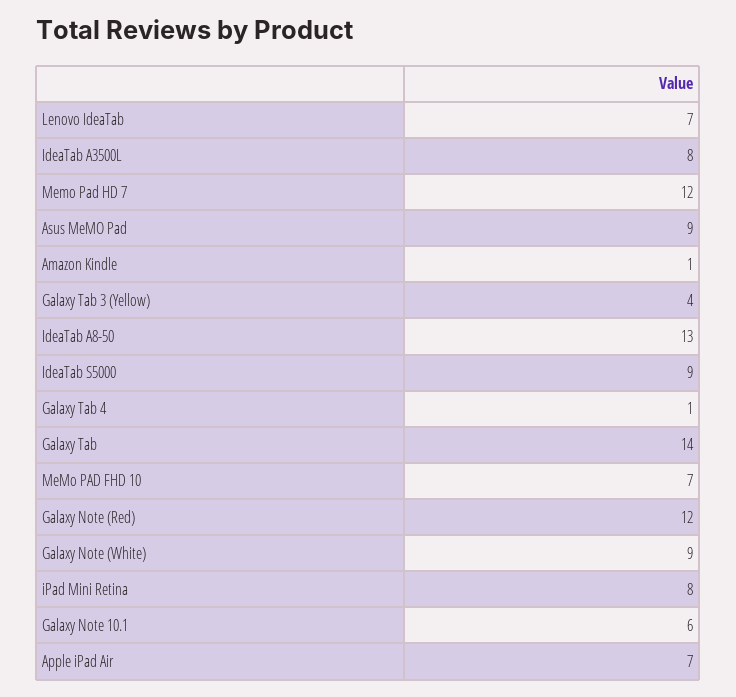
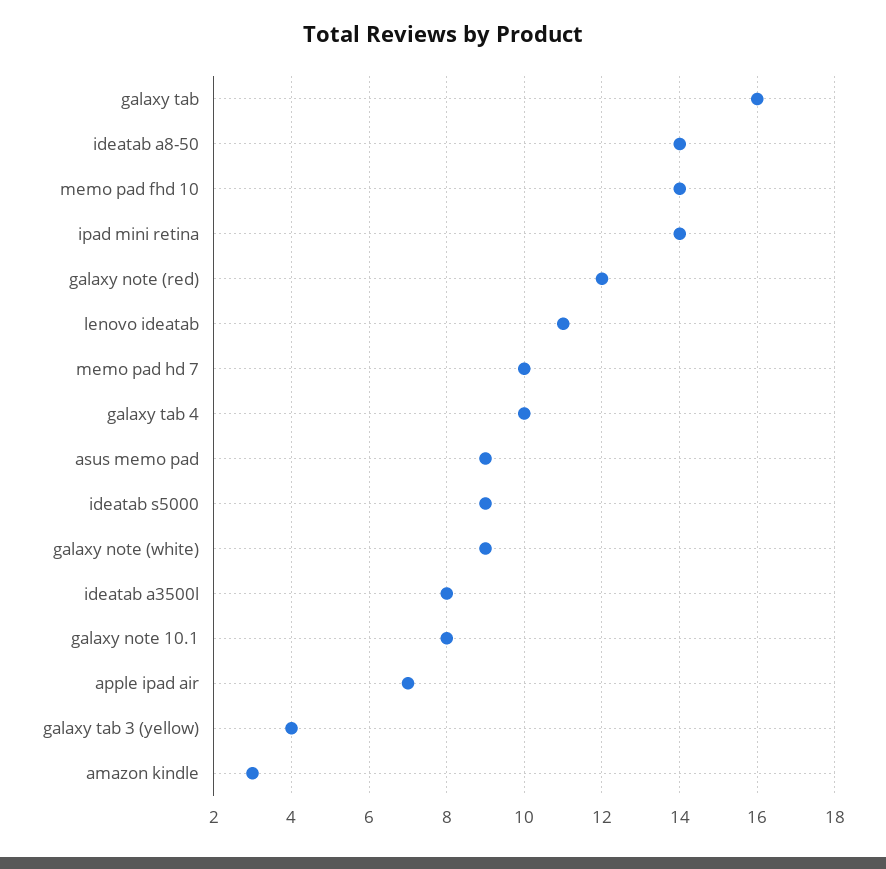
Lenovo IdeaTab: 7 -> 11
Memo Pad HD 7: 12 -> 10
Amazon Kindle: 1 -> 3
IdeaTab A8-50: 13 -> 14
Galaxy Tab 4: 1 -> 10
Galaxy Tab: 14 -> 16
MeMo PAD FHD 10: 7 -> 14
iPad Mini Retina: 8 -> 14
Galaxy Note 10.1: 6 -> 8

